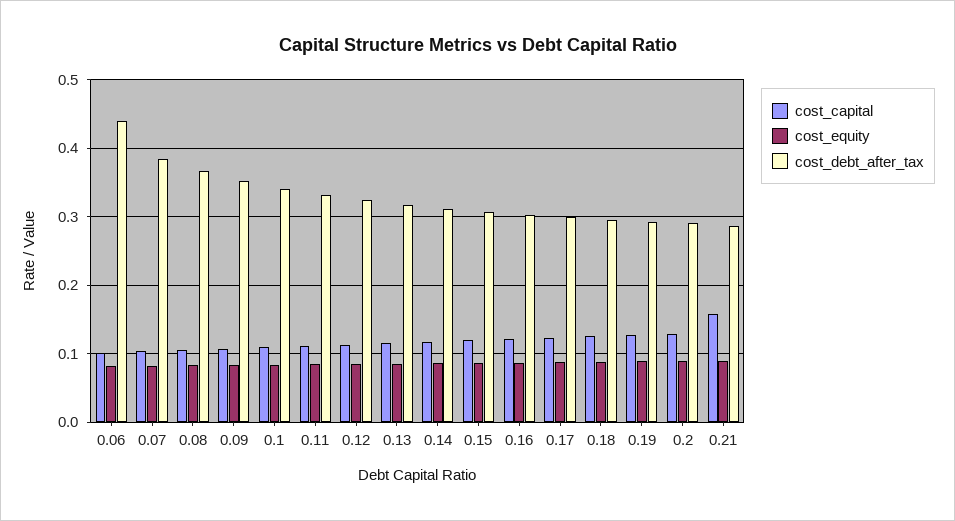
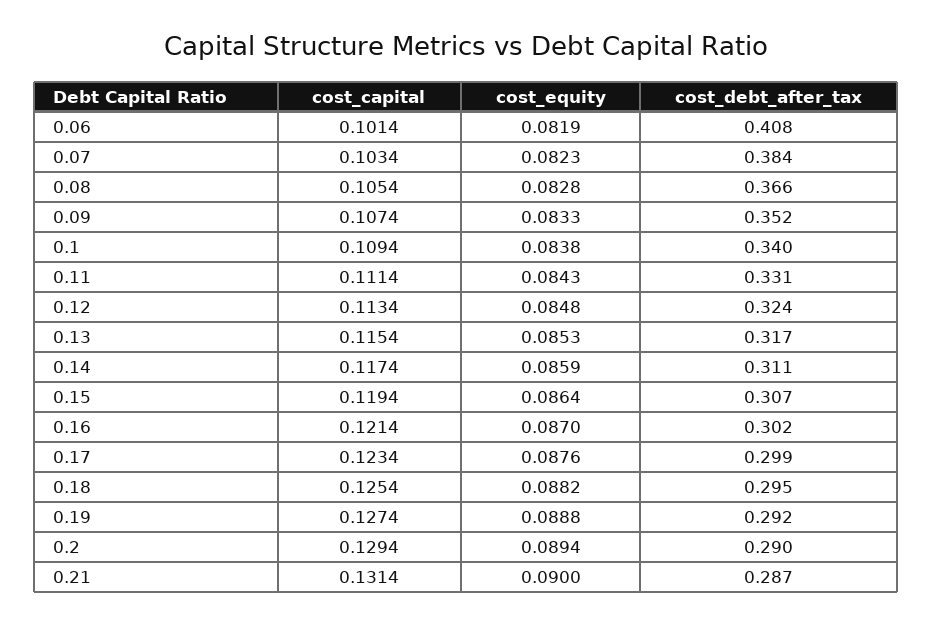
cost_debt_after_tax, 0.06: 0.44 -> 0.408
cost_capital, 0.21: 0.16 -> 0.1314

